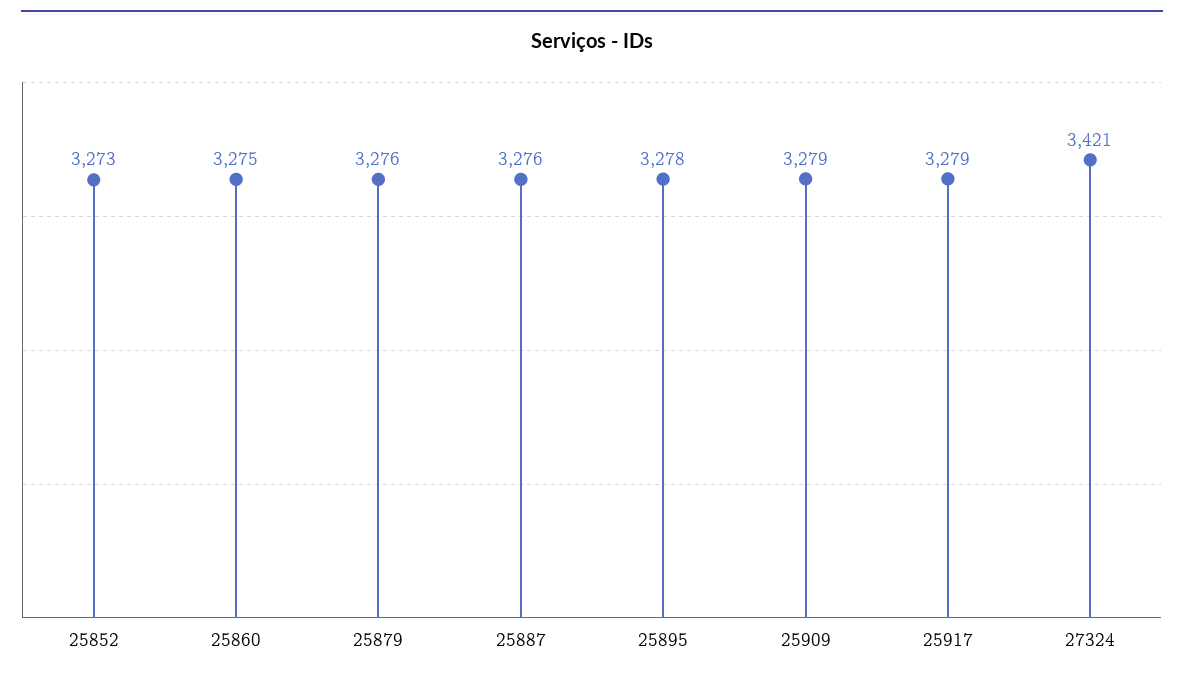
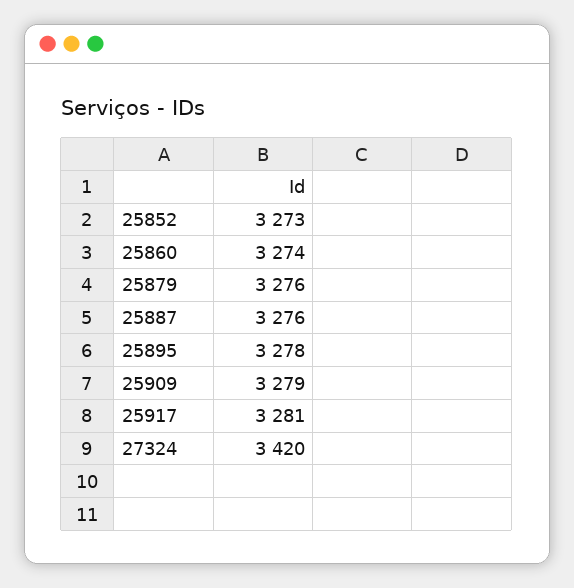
25860: 3275 -> 3274
25917: 3279 -> 3281
27324: 3421 -> 3420

